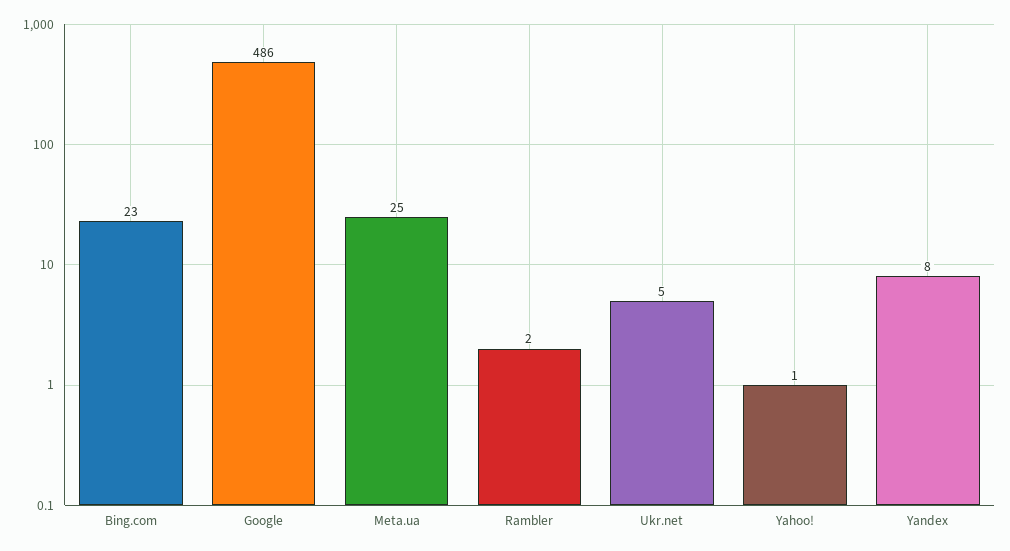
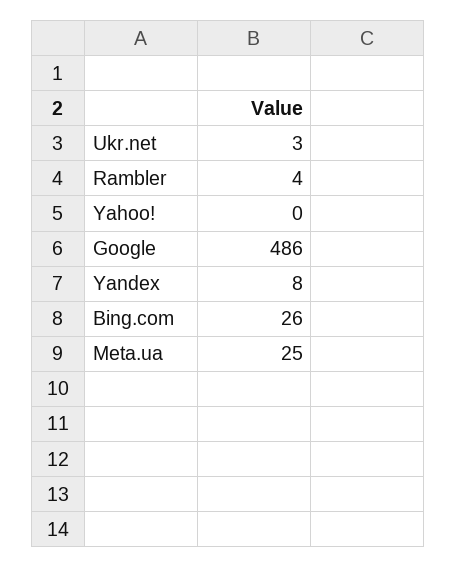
Bing.com: 23 -> 26
Rambler: 2 -> 4
Ukr.net: 5 -> 3
Yahoo!: 1 -> 0

